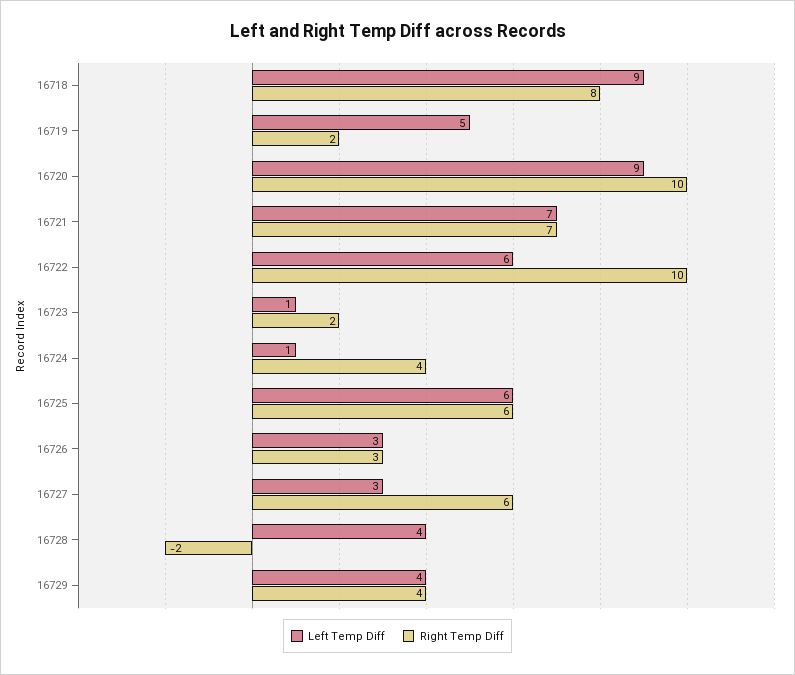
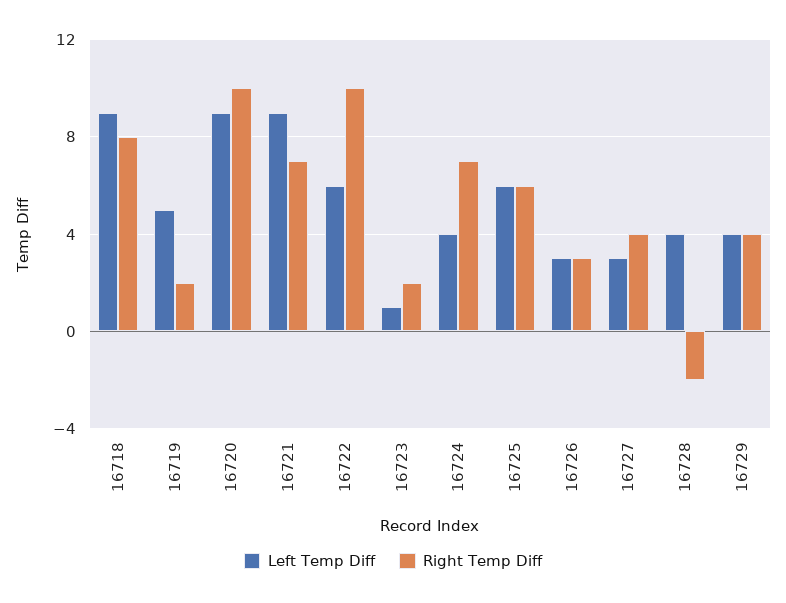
Left Temp Diff, 16721: 7 -> 9
Left Temp Diff, 16724: 1 -> 4
Right Temp Diff, 16724: 4 -> 7
Right Temp Diff, 16727: 6 -> 4

